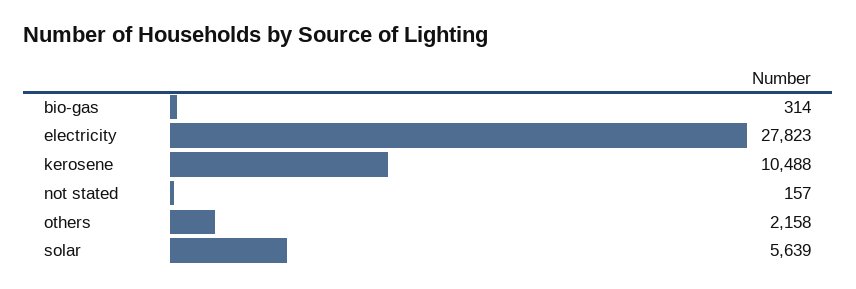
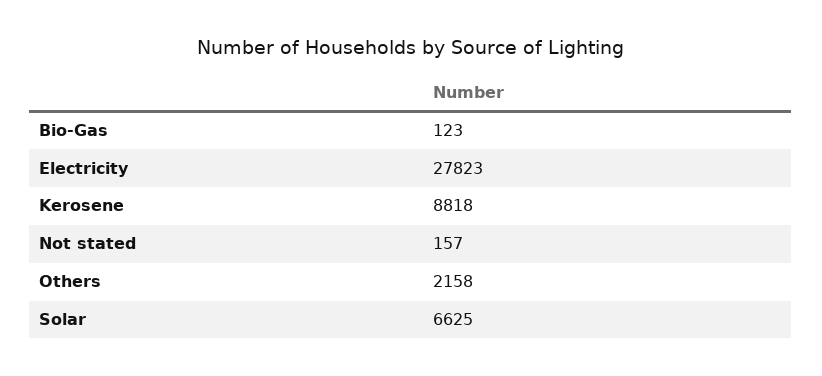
bio-gas: 314 -> 123
kerosene: 10488 -> 8818
solar: 5639 -> 6625

